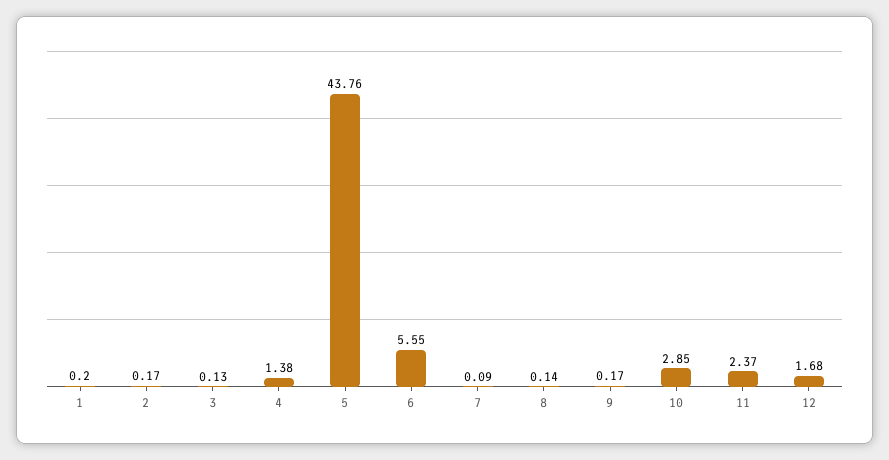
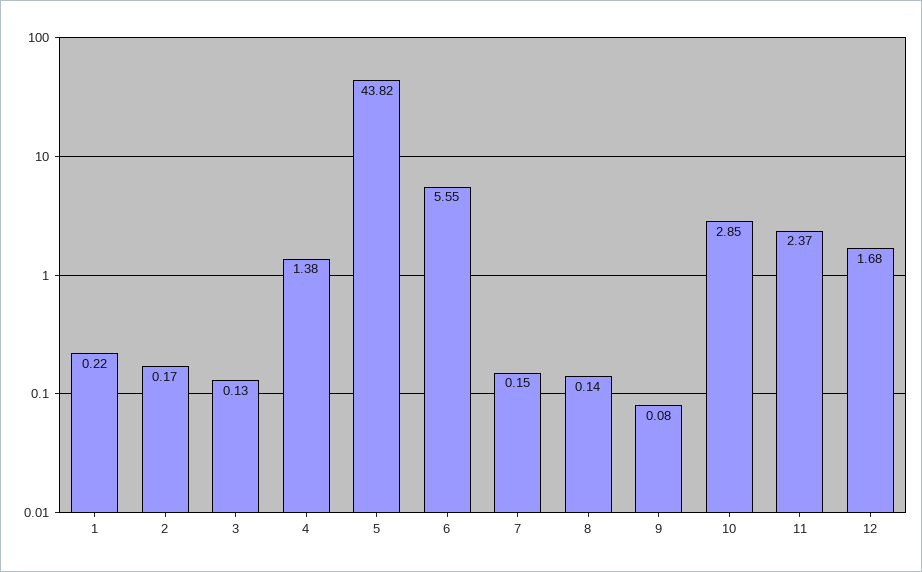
1: 0.2 -> 0.22
5: 43.76 -> 43.82
7: 0.09 -> 0.15
9: 0.17 -> 0.08

